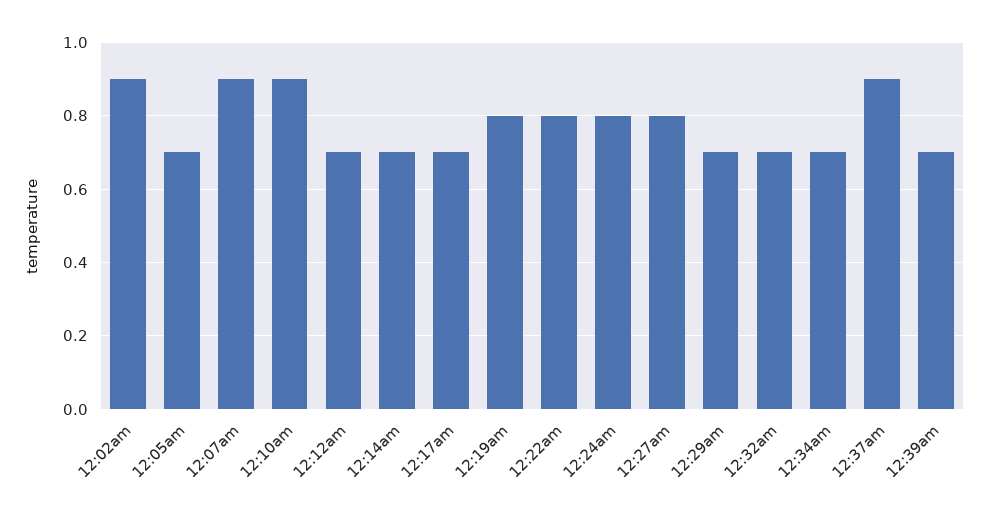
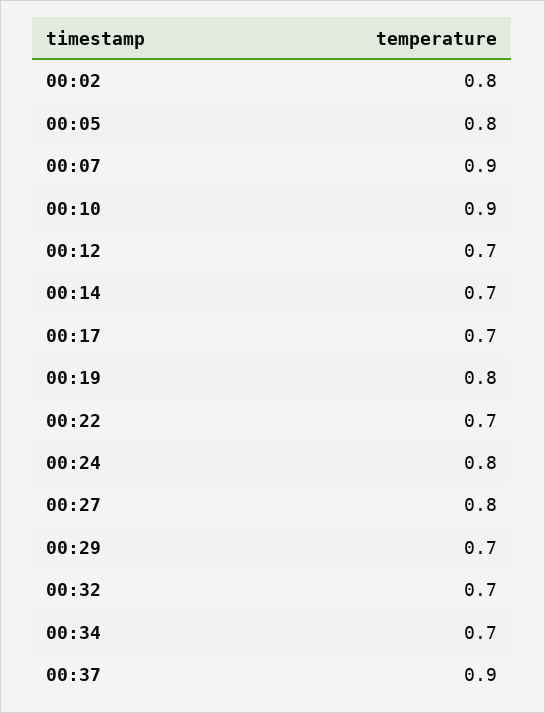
12:02am: 0.9 -> 0.8
12:05am: 0.7 -> 0.8
12:22am: 0.8 -> 0.7
12:39am: 0.7 -> none

